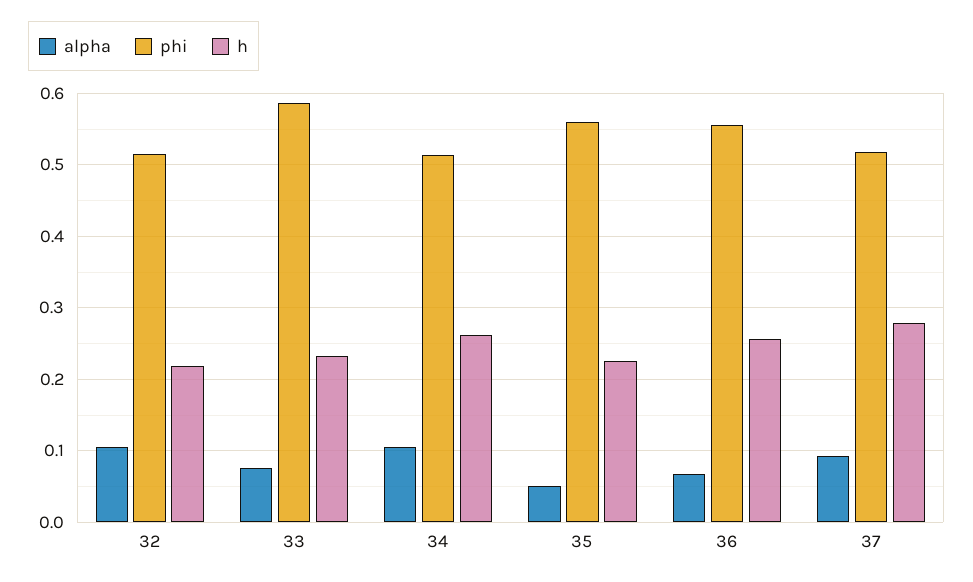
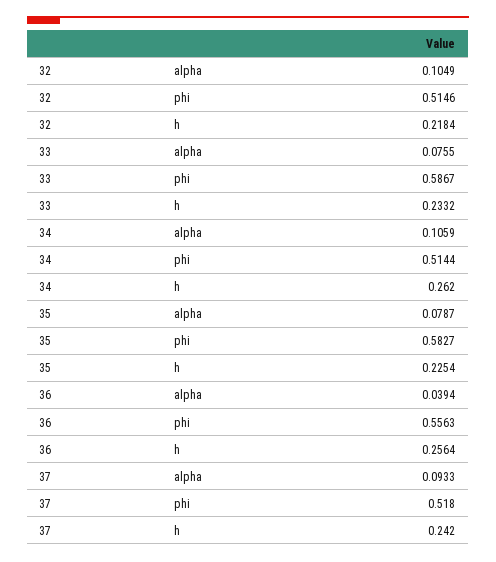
alpha, 35: 0.05 -> 0.0787
phi, 35: 0.56 -> 0.5827
alpha, 36: 0.07 -> 0.0394
h, 37: 0.28 -> 0.242

